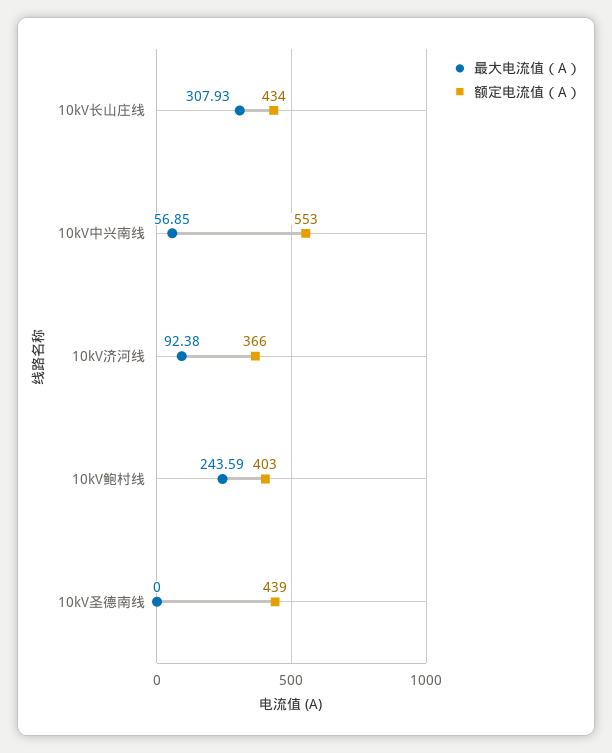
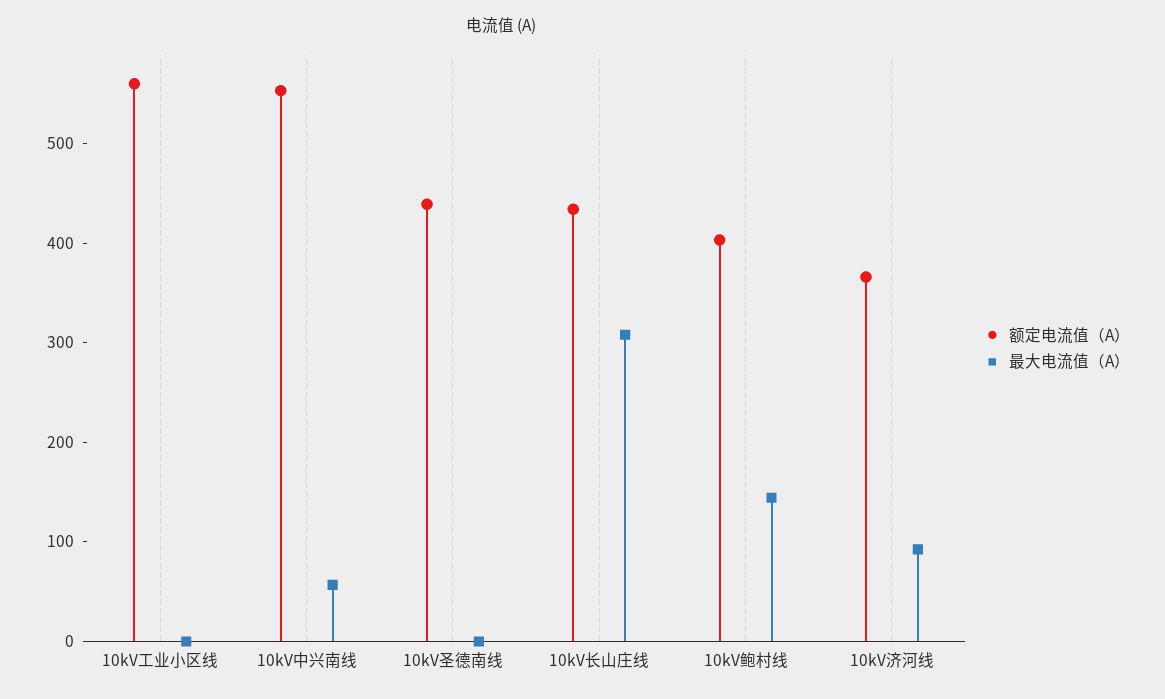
最大电流值（A）, 10kV鲍村线: 243.59 -> 140
额定电流值（A）, 10kV工业小区线: none -> 560
最大电流值（A）, 10kV工业小区线: none -> 0

